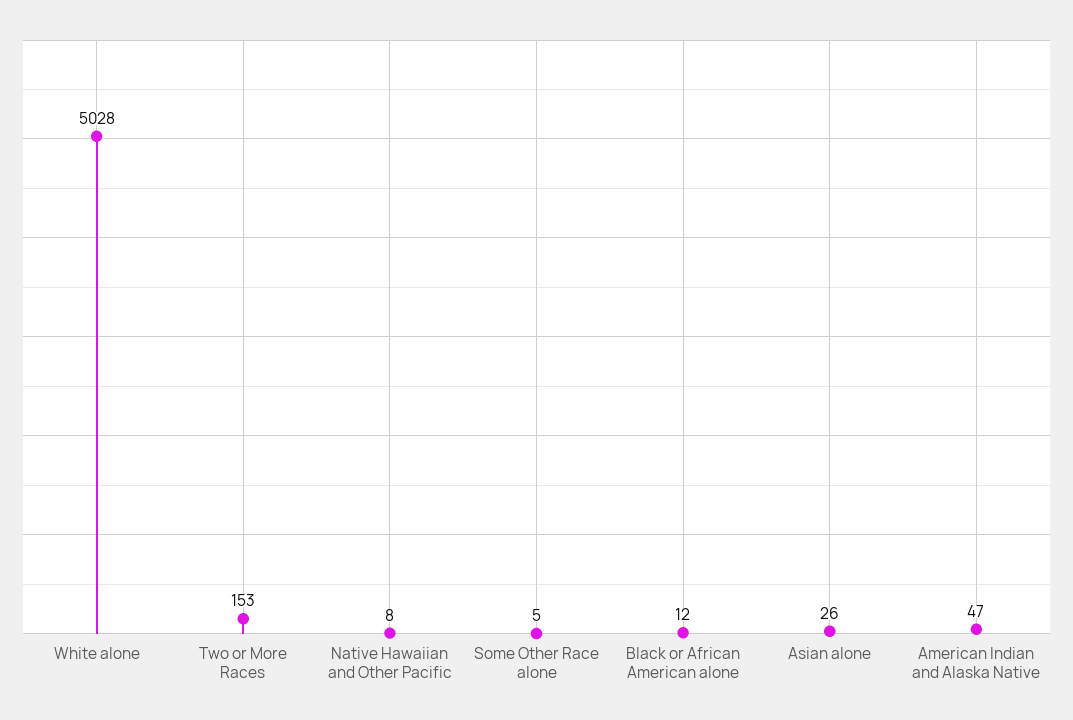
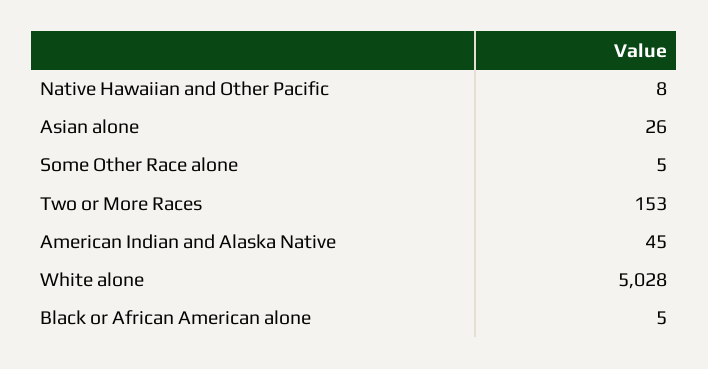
Black or African American alone: 12 -> 5
American Indian and Alaska Native: 47 -> 45

